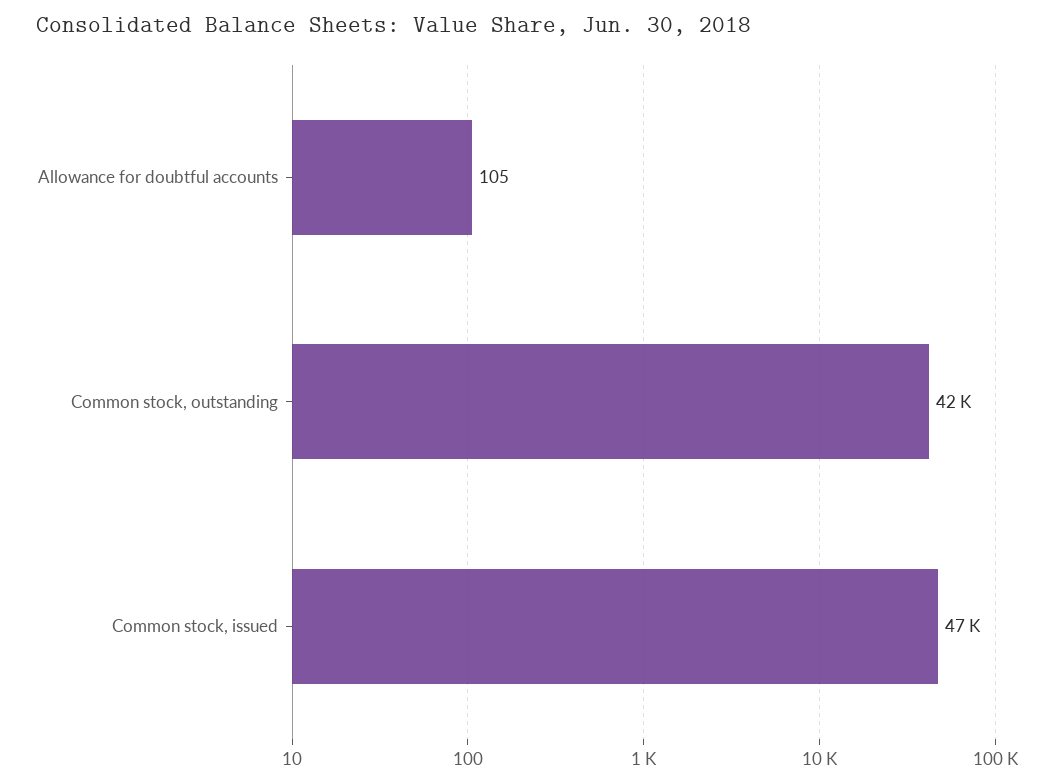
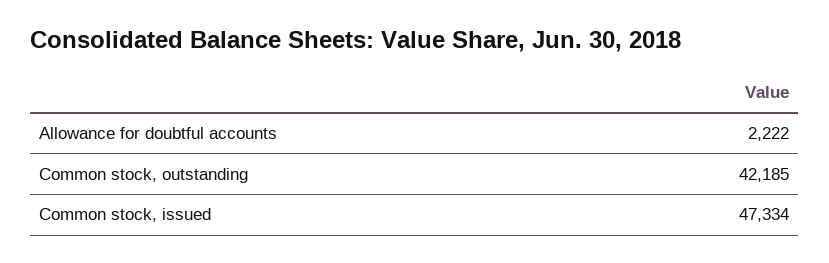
Allowance for doubtful accounts: 105 -> 2222

